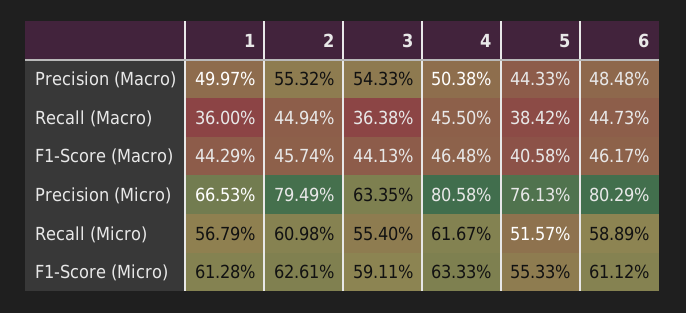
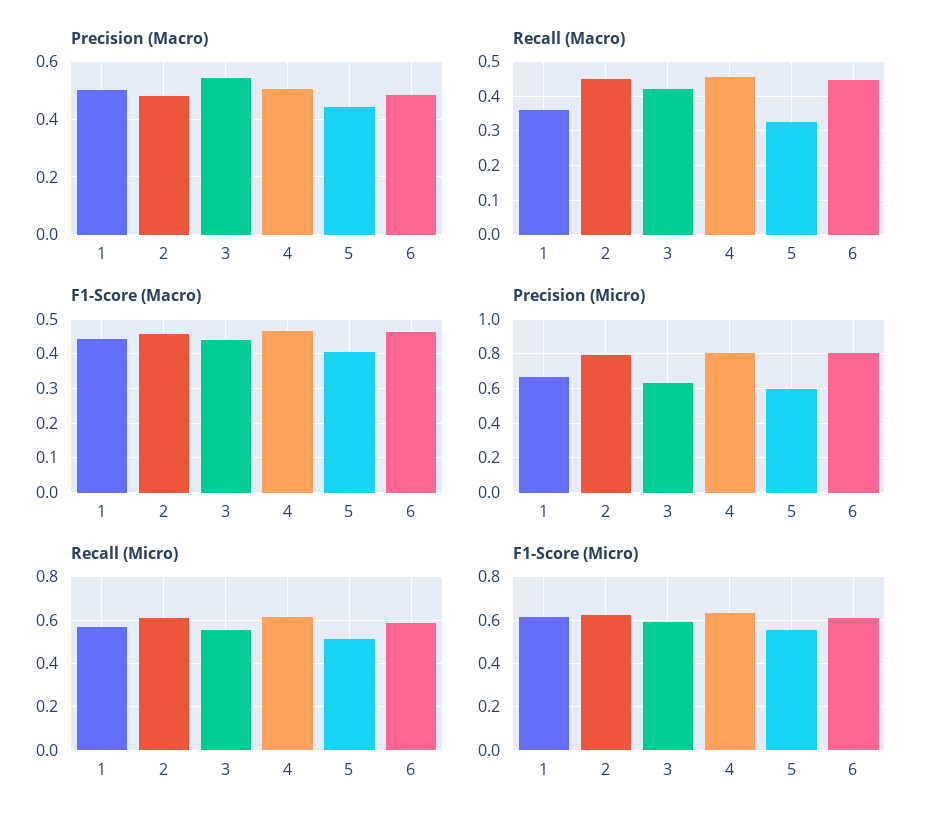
Precision (Macro), 2: 0.5532 -> 0.475
Recall (Macro), 3: 0.3638 -> 0.42
Recall (Macro), 5: 0.3842 -> 0.32
Precision (Micro), 5: 0.7613 -> 0.6

